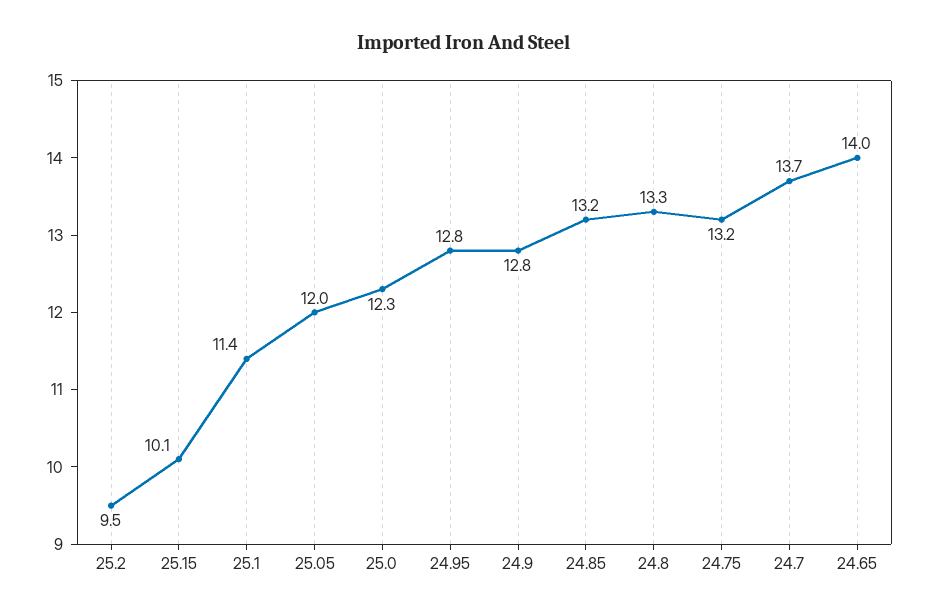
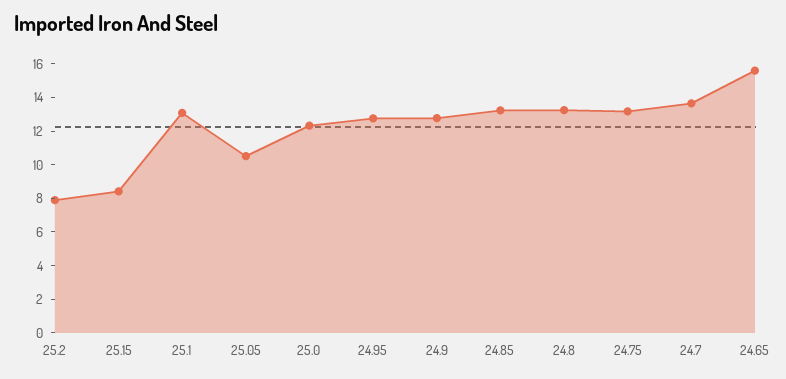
25.2: 9.5 -> 8
25.15: 10.1 -> 8.5
25.1: 11.4 -> 13
25.05: 12 -> 10.5
24.65: 14 -> 15.5

